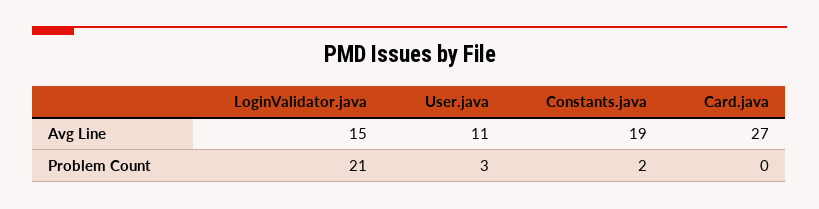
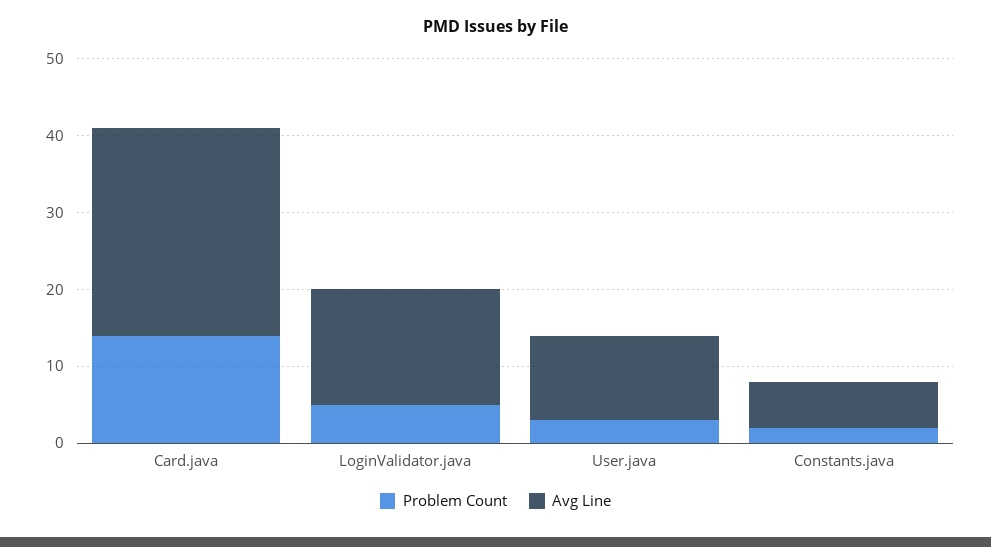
Avg Line, Constants.java: 19 -> 5
Problem Count, LoginValidator.java: 21 -> 5
Problem Count, Card.java: 0 -> 15

